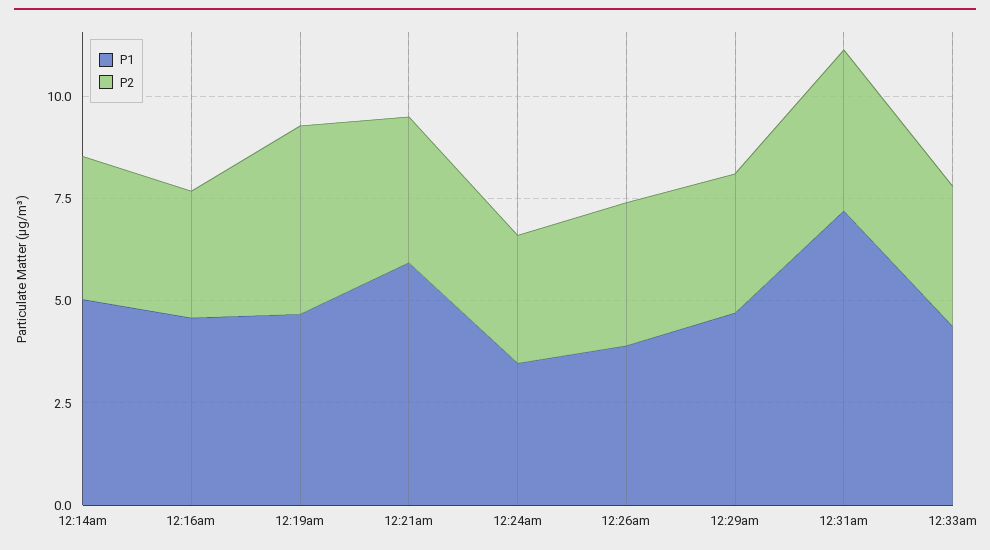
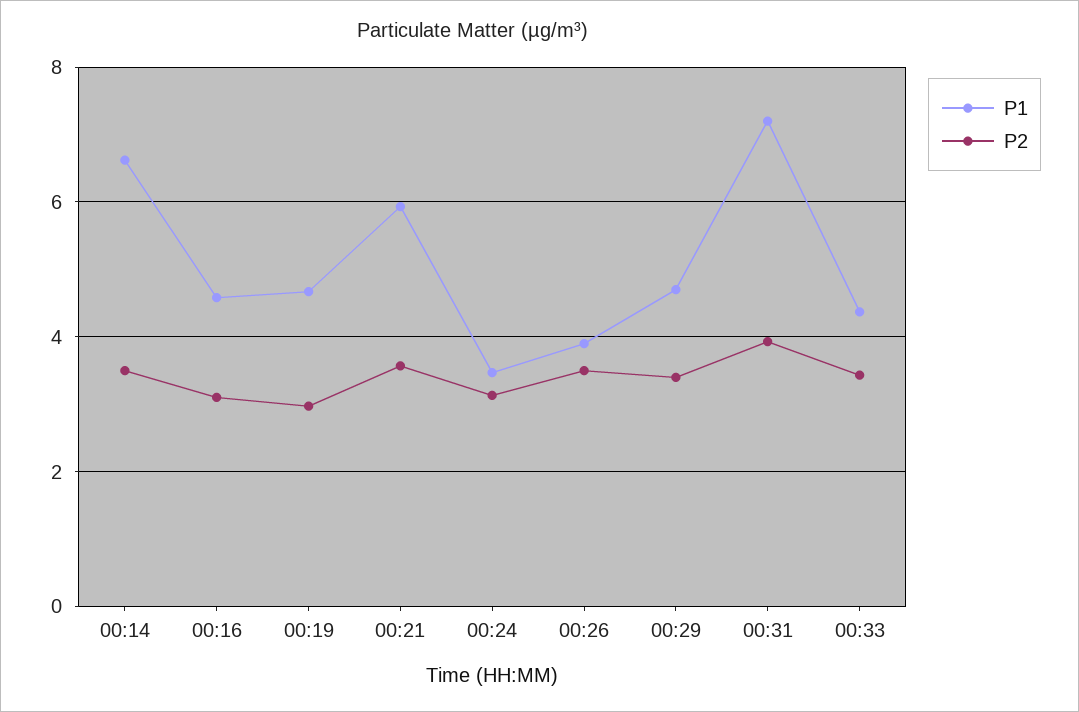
P1, 12:14am: 5 -> 6.6
P2, 12:19am: 4.5 -> 3

